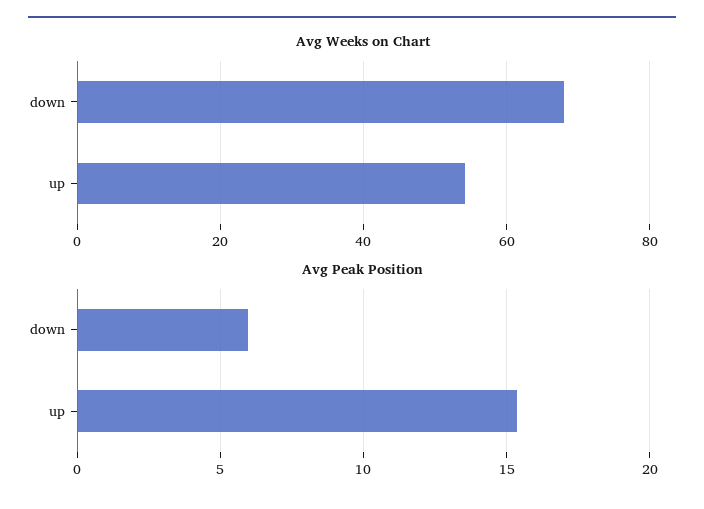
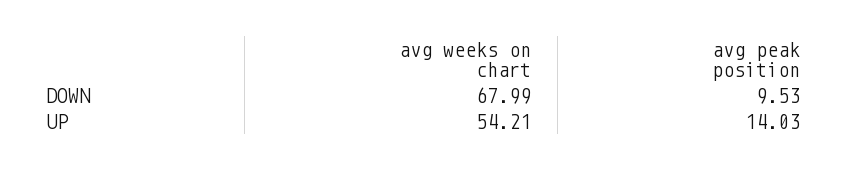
Avg Peak Position, down: 6 -> 9.53
Avg Peak Position, up: 15.5 -> 14.03

